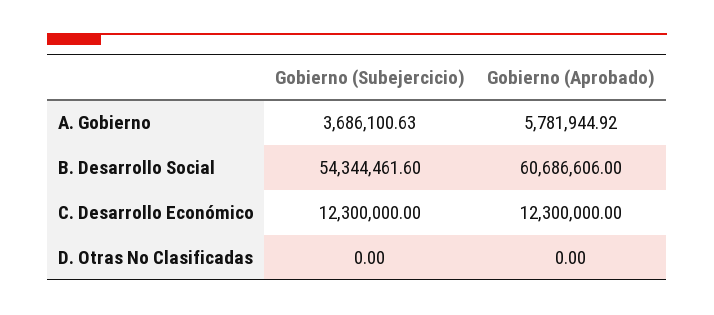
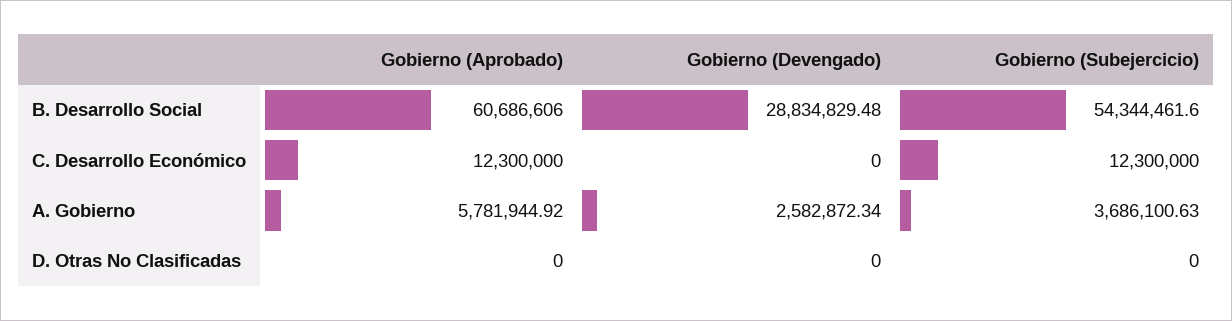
Gobierno (Devengado), B. Desarrollo Social: none -> 28834829.48
Gobierno (Devengado), C. Desarrollo Económico: none -> 0
Gobierno (Devengado), A. Gobierno: none -> 2582872.34
Gobierno (Devengado), D. Otras No Clasificadas: none -> 0

